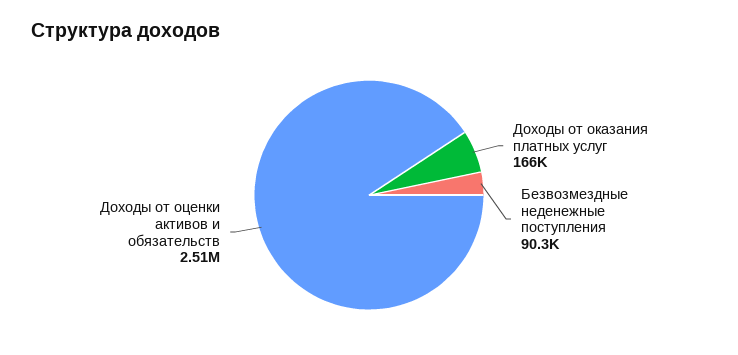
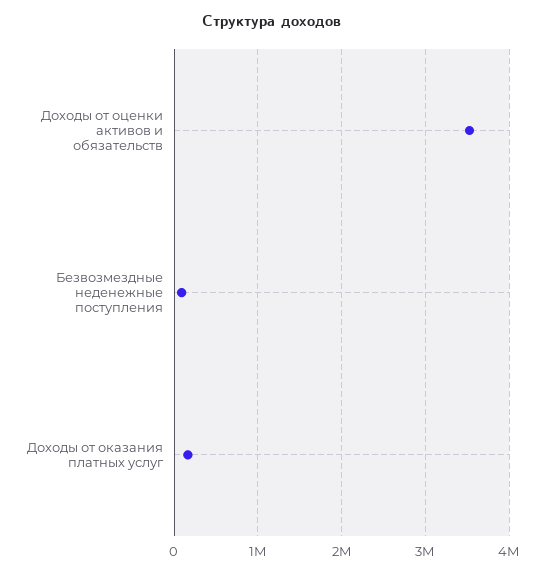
Доходы от оценки активов и обязательств: 2510000 -> 3500000

